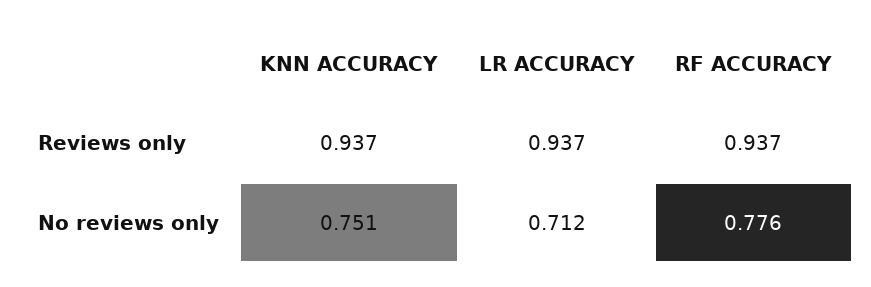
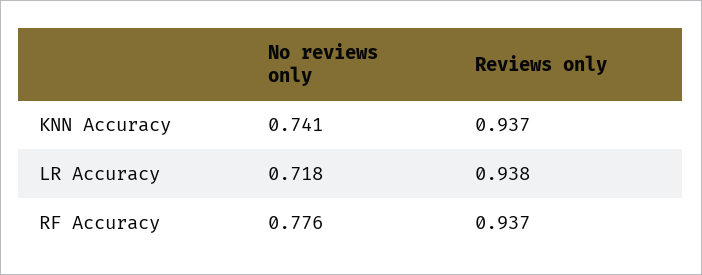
LR ACCURACY, Reviews only: 0.937 -> 0.938
KNN ACCURACY, No reviews only: 0.751 -> 0.741
LR ACCURACY, No reviews only: 0.712 -> 0.718

